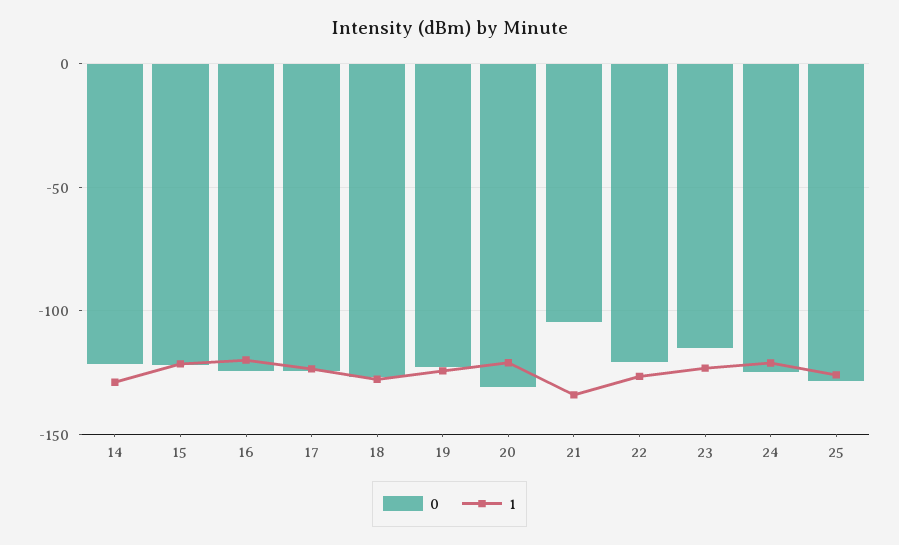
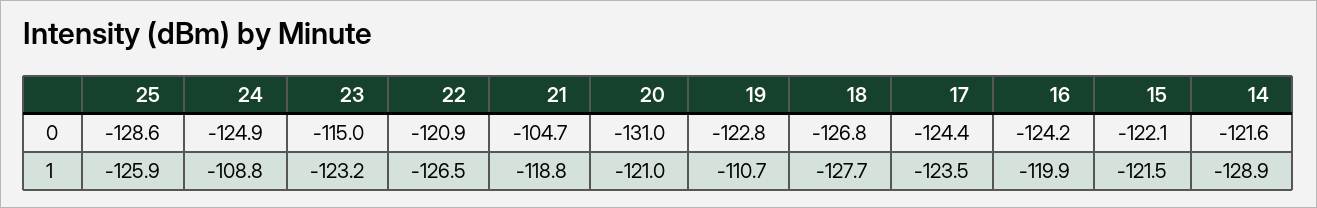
1, 19: -125 -> -110.7
1, 21: -135 -> -118.8
1, 24: -120 -> -108.8

